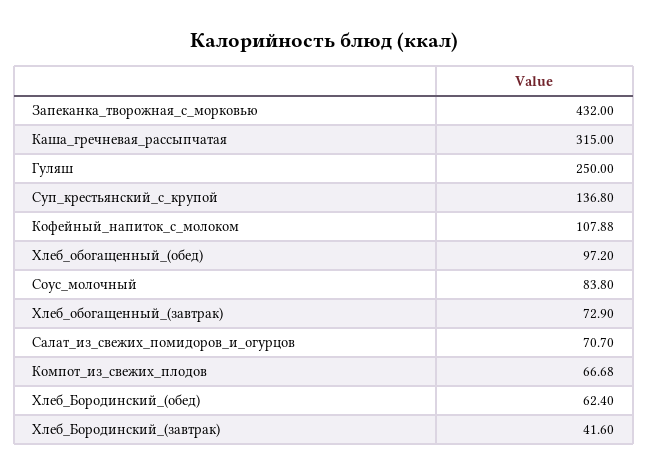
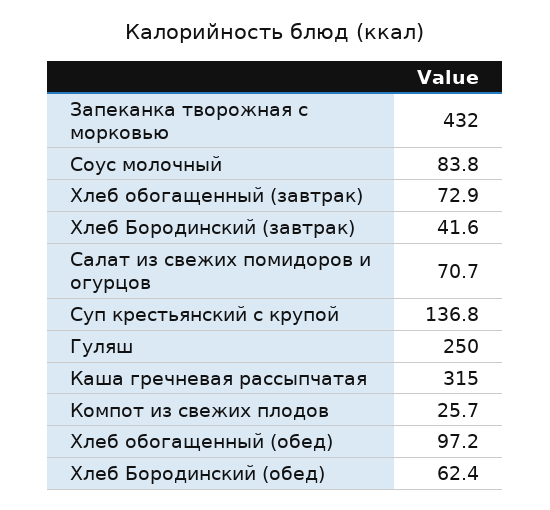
Кофейный_напиток_с_молоком: 107.88 -> none
Компот_из_свежих_плодов: 66.68 -> 25.7

